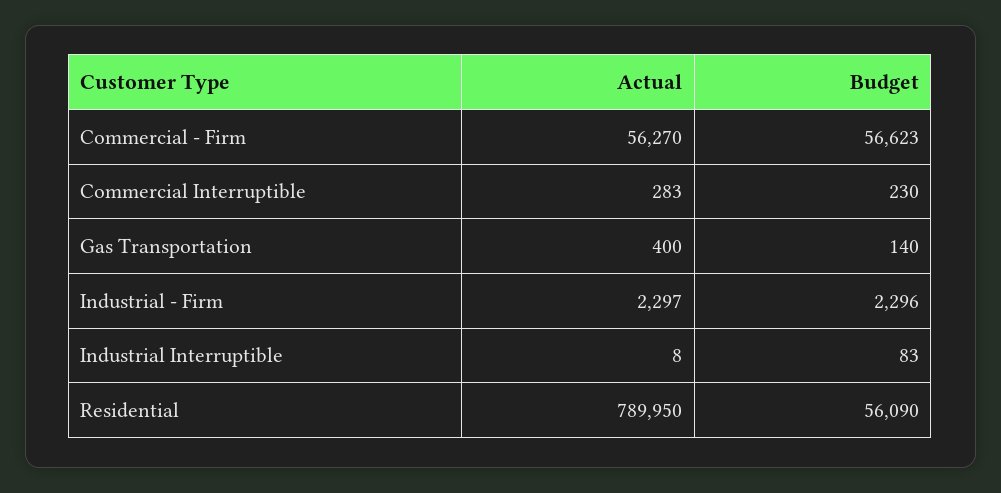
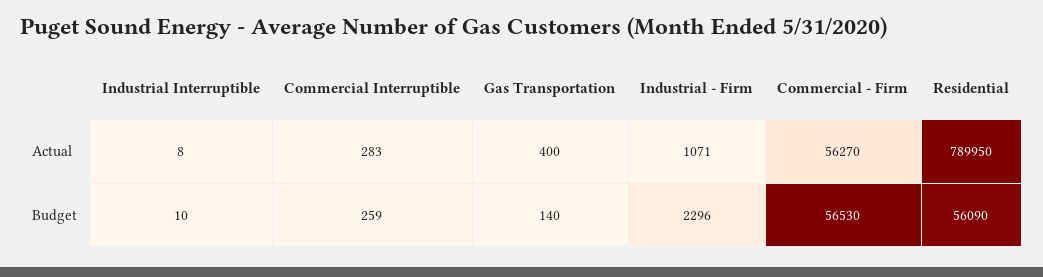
Budget, Commercial - Firm: 56623 -> 56530
Budget, Commercial Interruptible: 230 -> 259
Actual, Industrial - Firm: 2297 -> 1071
Budget, Industrial Interruptible: 83 -> 10

